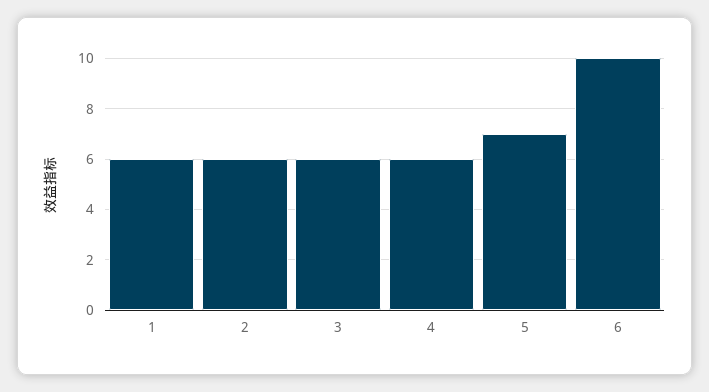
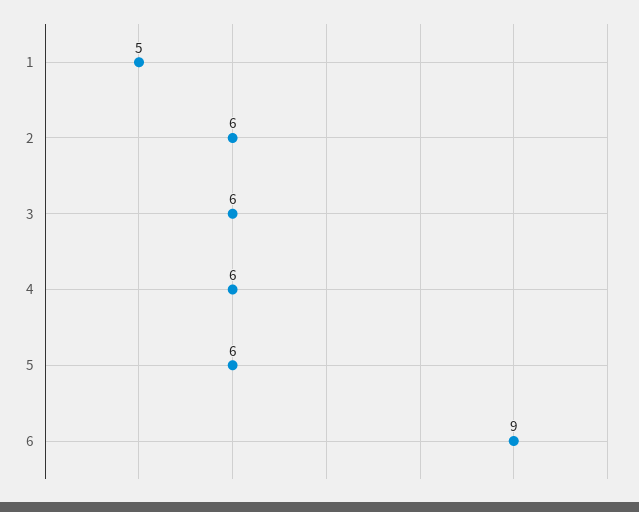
1: 6 -> 5
5: 7 -> 6
6: 10 -> 9

